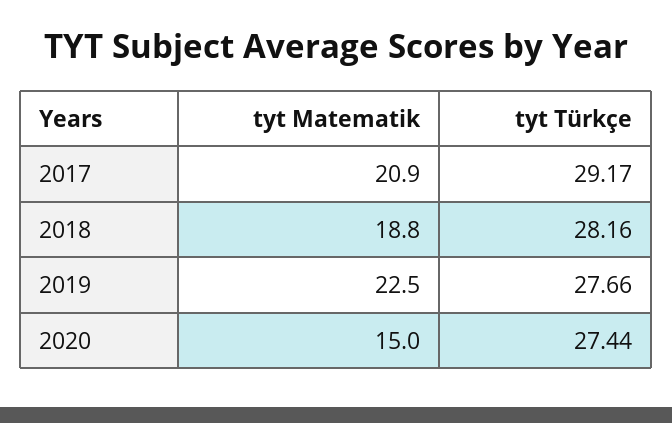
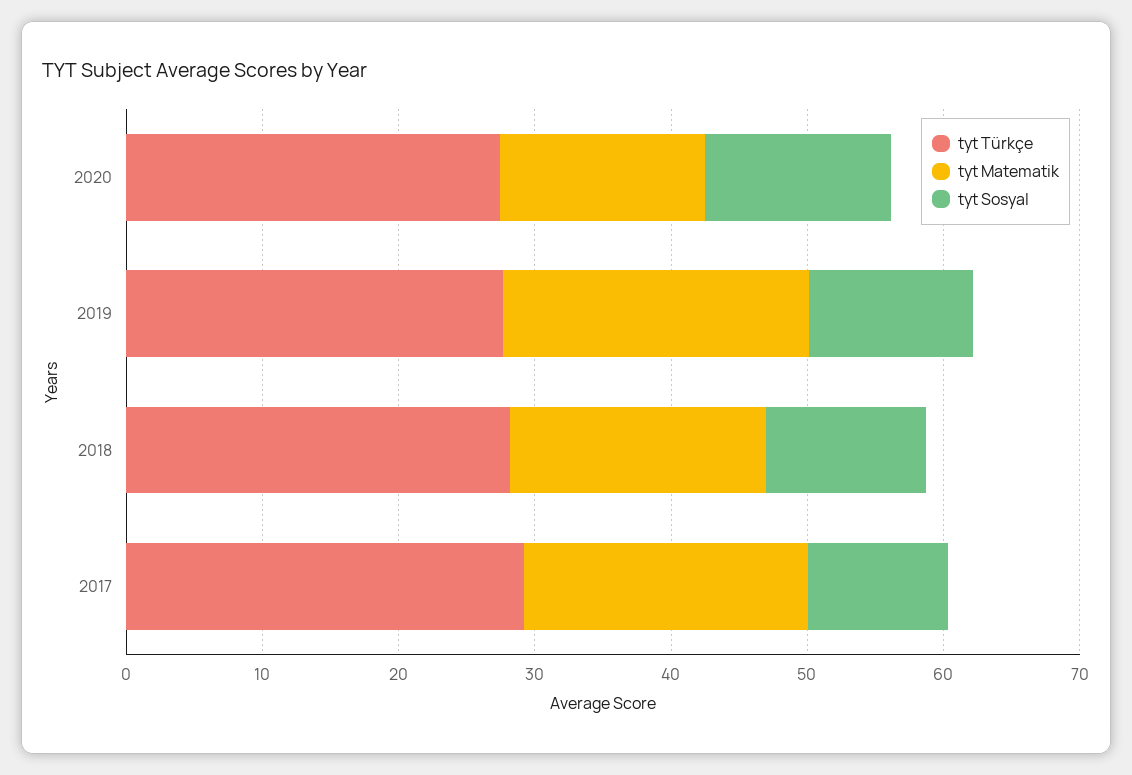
tyt Sosyal, 2020: none -> 14
tyt Sosyal, 2019: none -> 12
tyt Sosyal, 2018: none -> 12
tyt Sosyal, 2017: none -> 10

